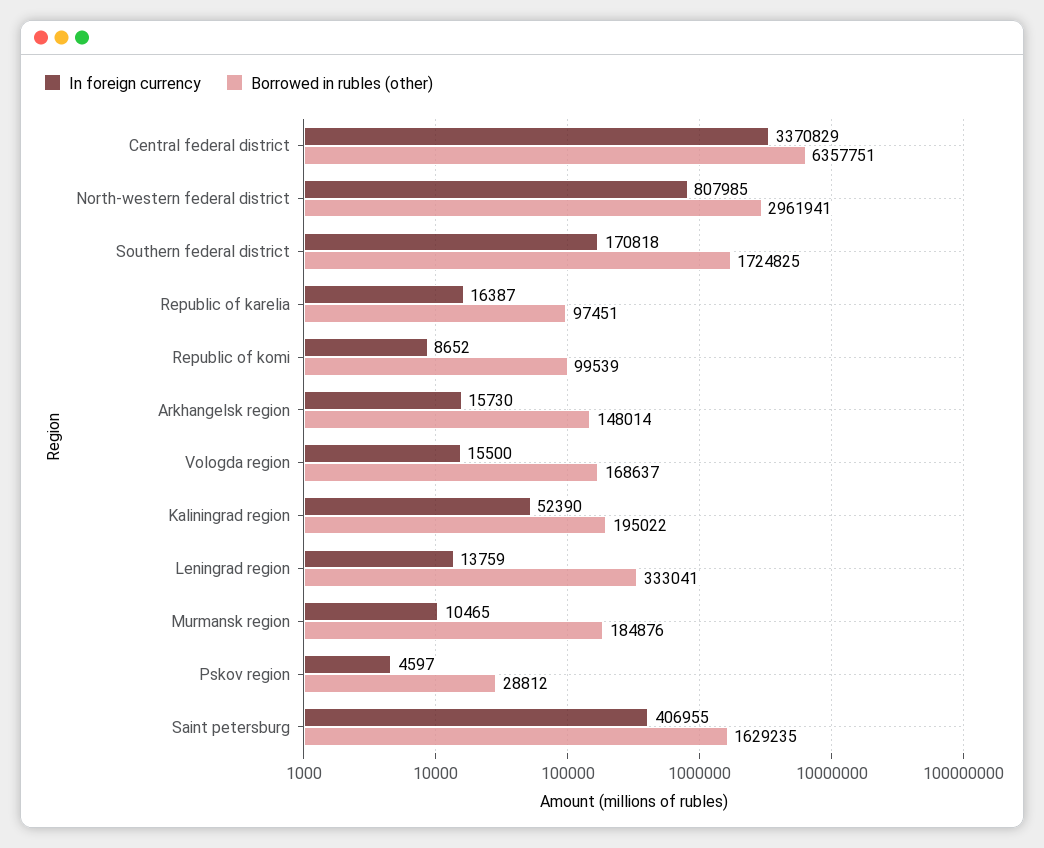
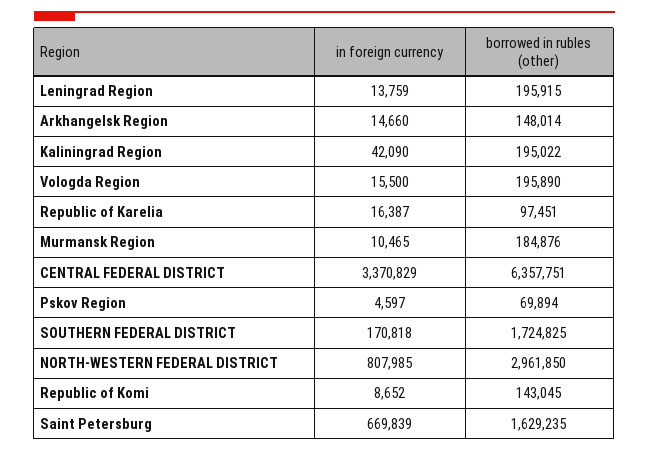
Borrowed in rubles (other), North-western federal district: 2961941 -> 2961850
Borrowed in rubles (other), Republic of komi: 99539 -> 143045
In foreign currency, Arkhangelsk region: 15730 -> 14660
Borrowed in rubles (other), Vologda region: 168637 -> 195890
In foreign currency, Kaliningrad region: 52390 -> 42090
Borrowed in rubles (other), Leningrad region: 333041 -> 195915
Borrowed in rubles (other), Pskov region: 28812 -> 69894
In foreign currency, Saint petersburg: 406955 -> 669839

